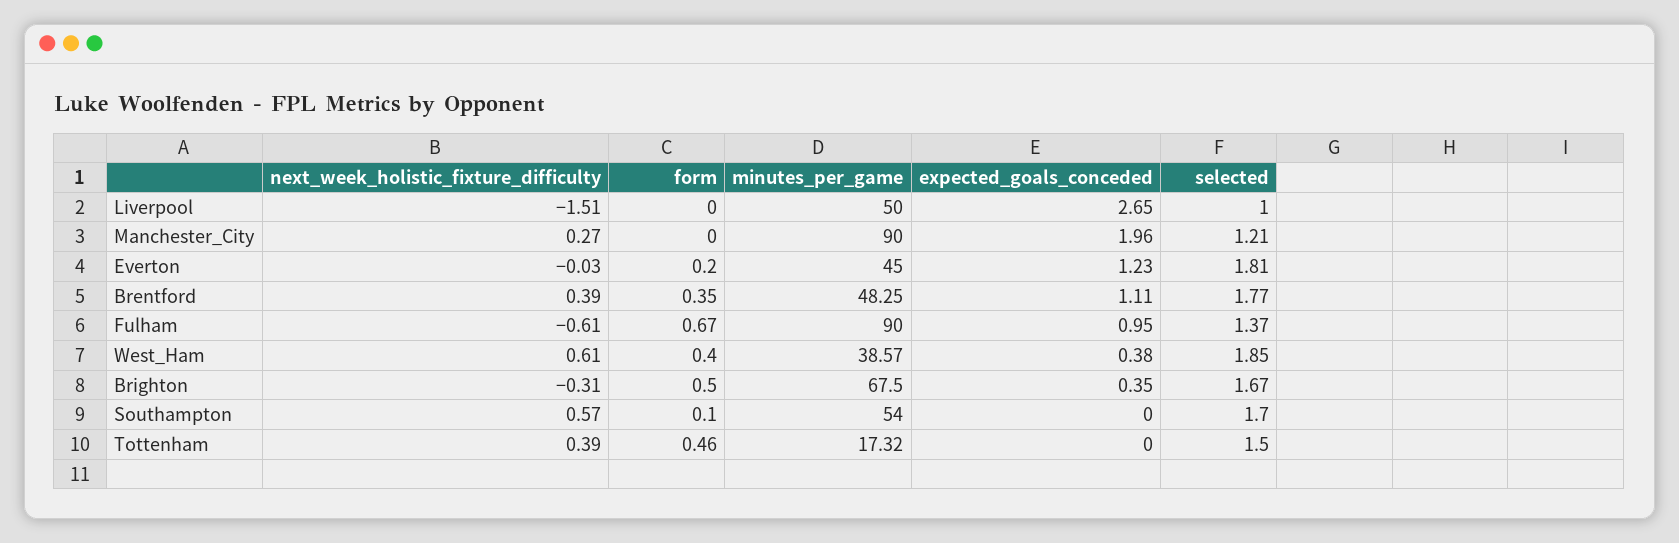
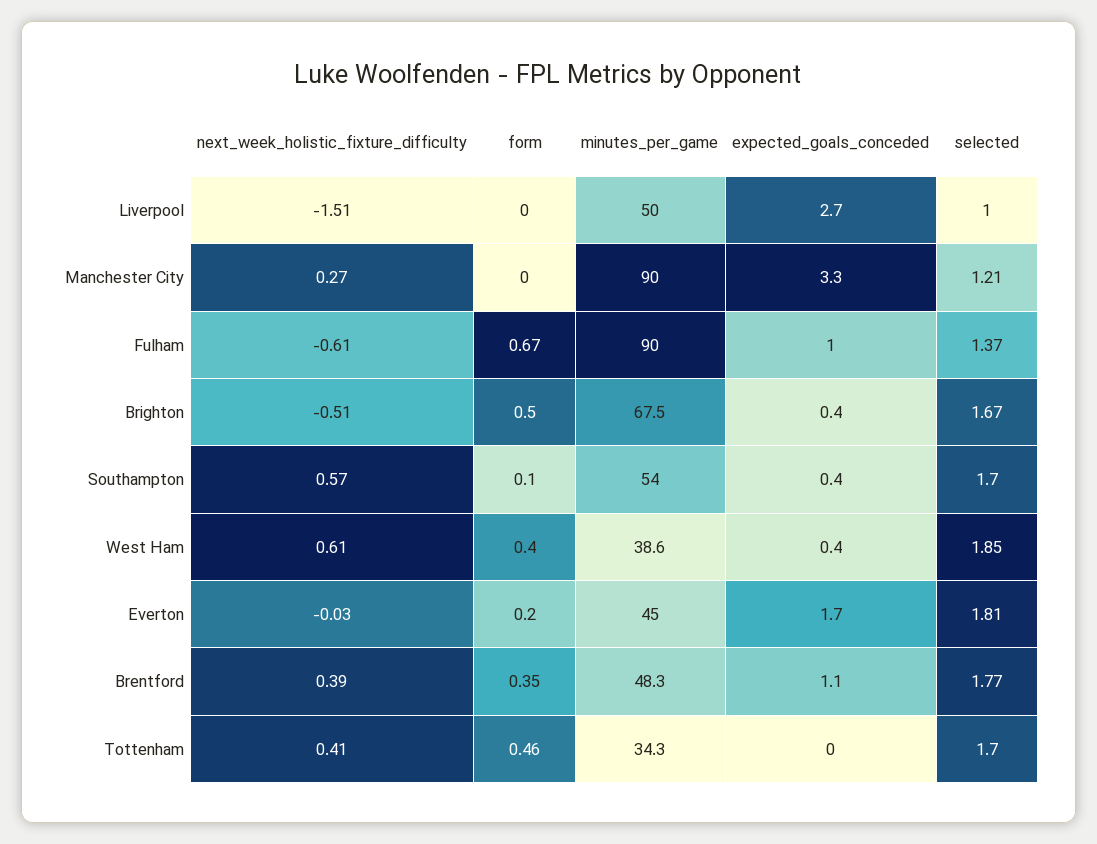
expected_goals_conceded, Manchester_City: 1.96 -> 3.3
expected_goals_conceded, Everton: 1.23 -> 1.7
next_week_holistic_fixture_difficulty, Brighton: -0.31 -> -0.51
expected_goals_conceded, Southampton: 0 -> 0.4
next_week_holistic_fixture_difficulty, Tottenham: 0.39 -> 0.41
minutes_per_game, Tottenham: 17.32 -> 34.3
selected, Tottenham: 1.5 -> 1.7

